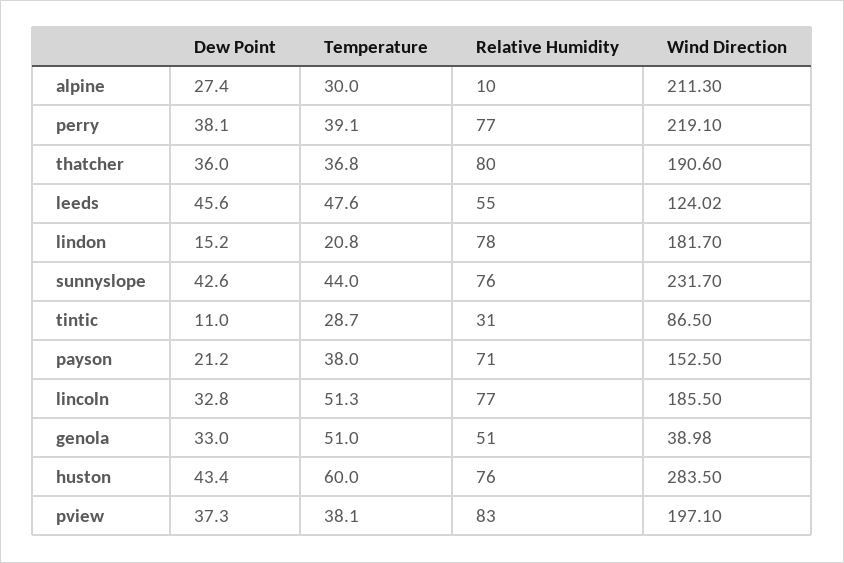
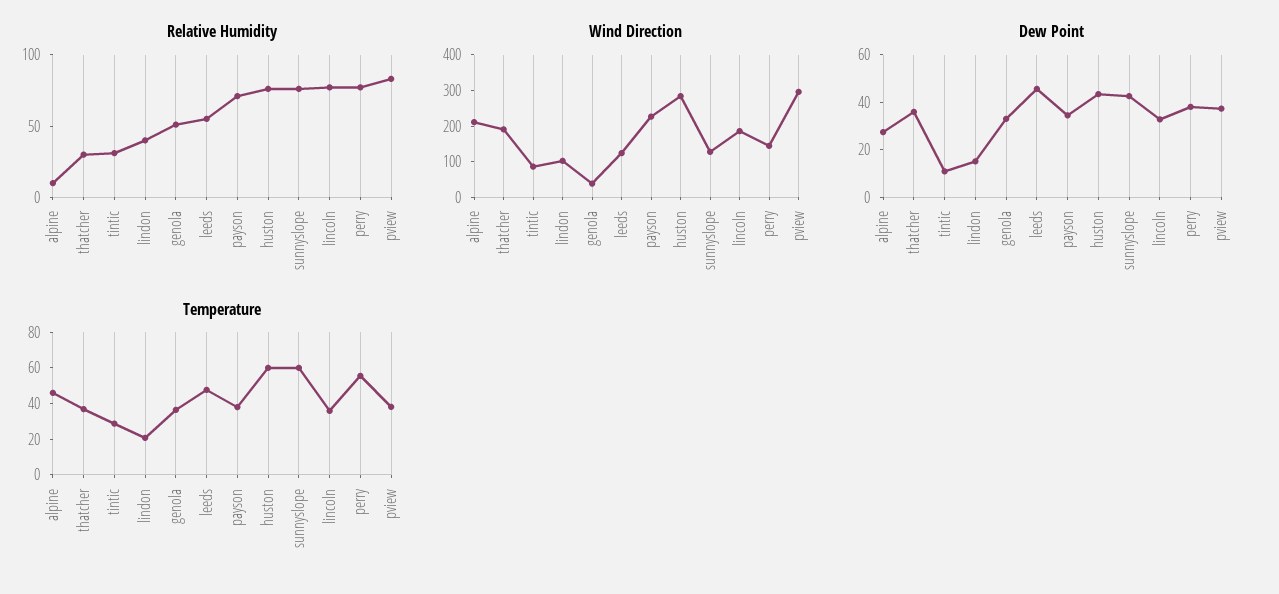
Temperature, alpine: 30 -> 45
Temperature, perry: 39.1 -> 55
Wind Direction, perry: 219.1 -> 150
Relative Humidity, thatcher: 80 -> 30
Relative Humidity, lindon: 78 -> 40
Wind Direction, lindon: 181.7 -> 100
Temperature, sunnyslope: 44 -> 60
Wind Direction, sunnyslope: 231.7 -> 125
Dew Point, payson: 21.2 -> 35
Wind Direction, payson: 152.5 -> 225
Temperature, lincoln: 51.3 -> 35
Temperature, genola: 51 -> 35
Wind Direction, pview: 197.1 -> 300

